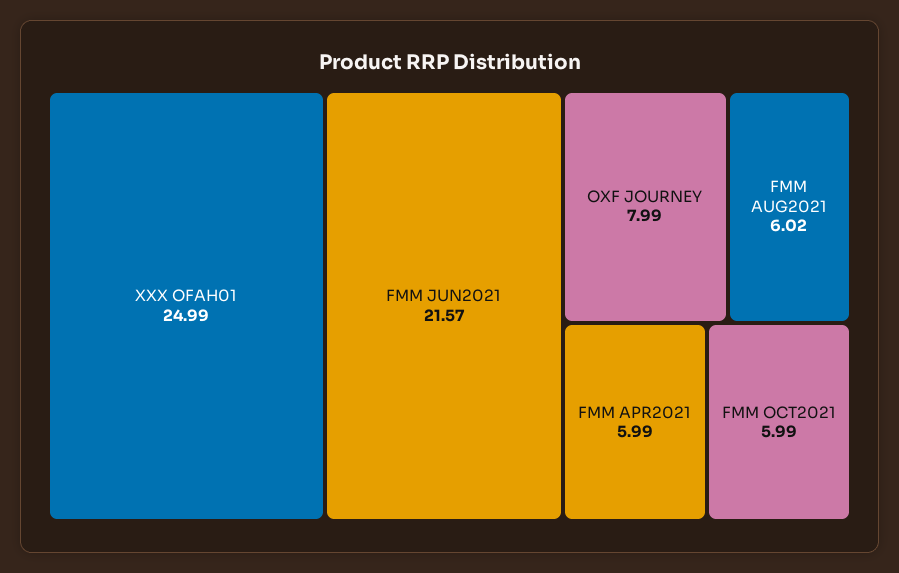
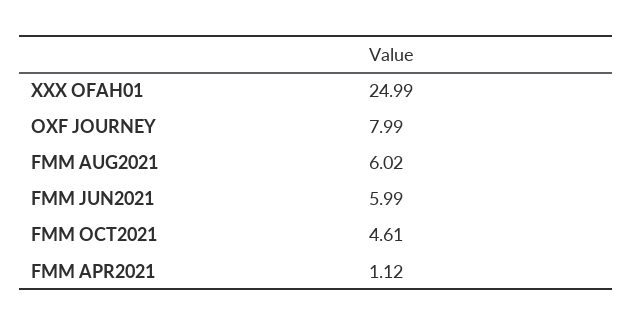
FMM JUN2021: 21.57 -> 5.99
FMM APR2021: 5.99 -> 1.12
FMM OCT2021: 5.99 -> 4.61

